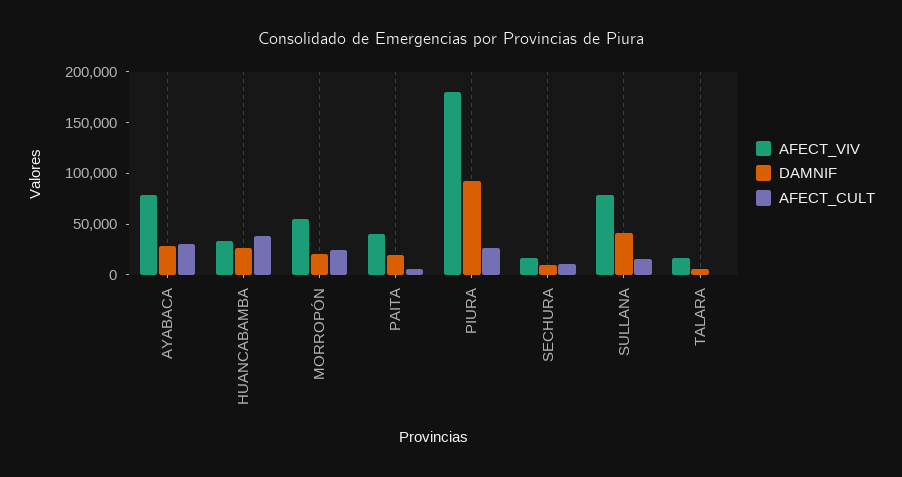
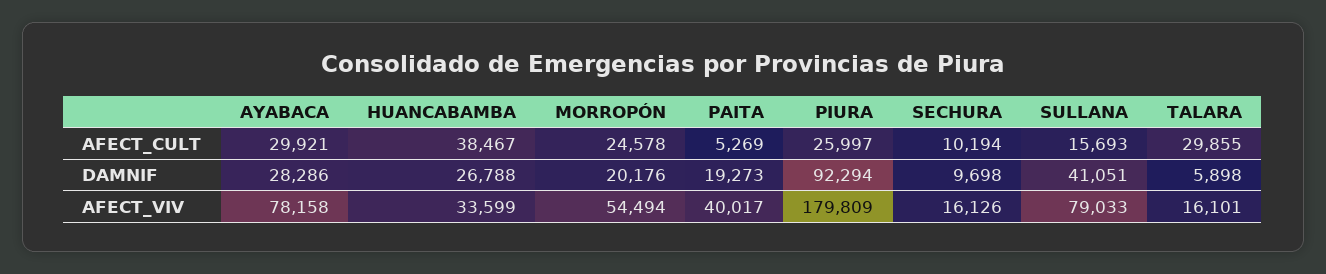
AFECT_CULT, TALARA: 0 -> 29855

